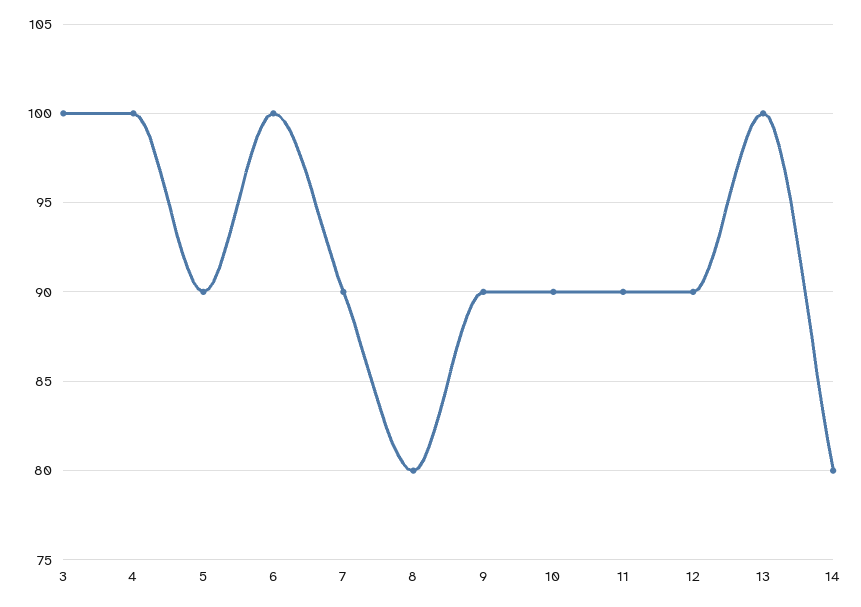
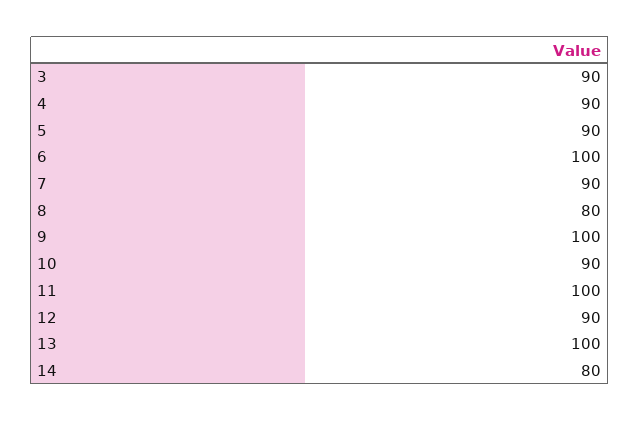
3: 100 -> 90
4: 100 -> 90
9: 90 -> 100
11: 90 -> 100

